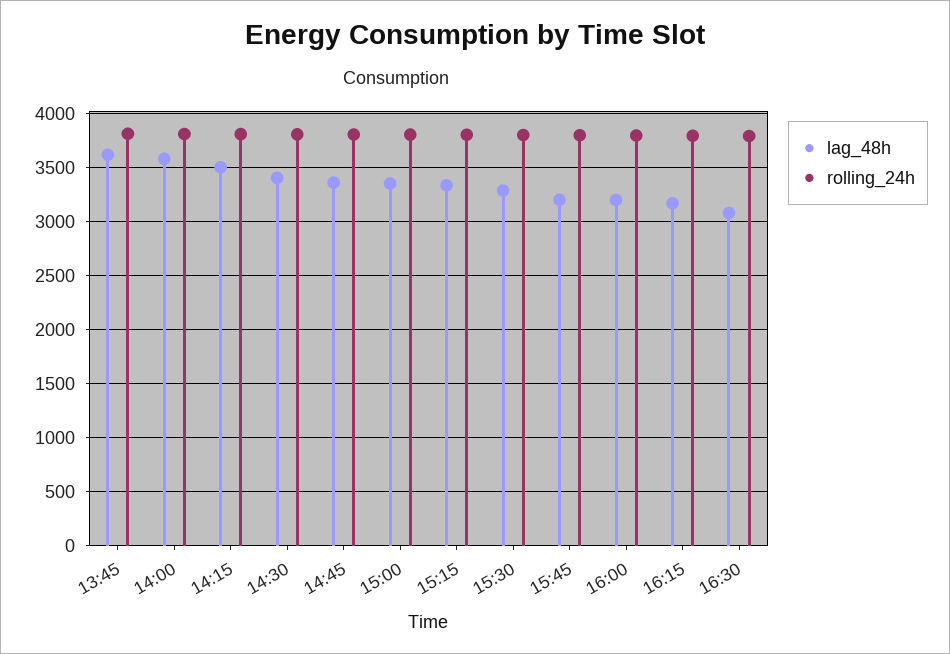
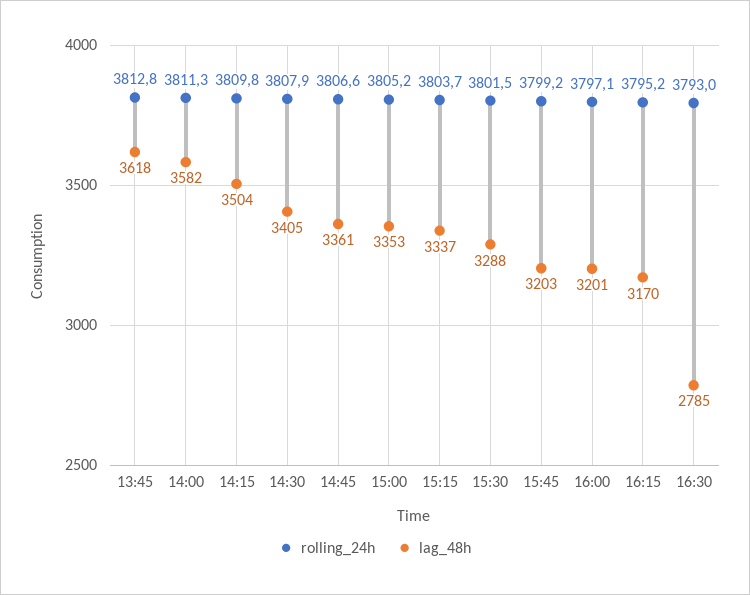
lag_48h, 16:30: 3100 -> 2785

